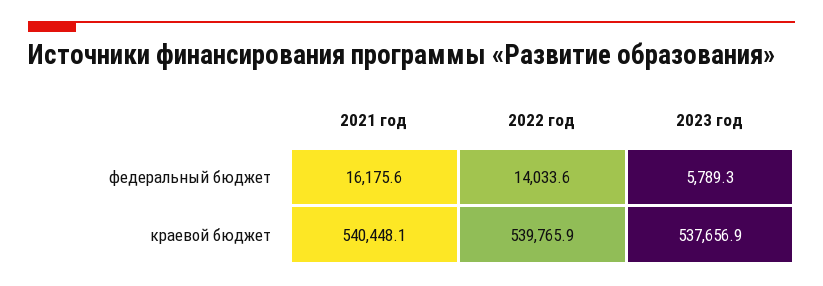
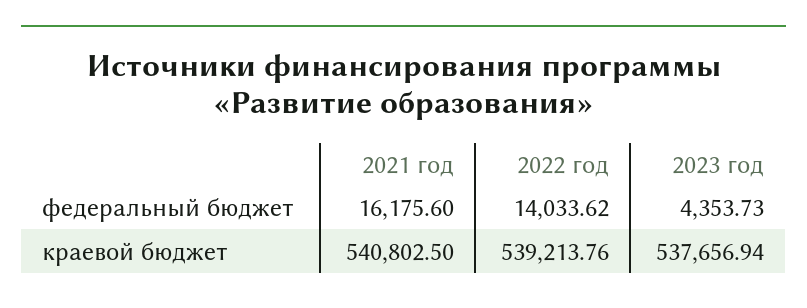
2023 год, федеральный бюджет: 5789.3 -> 4353.73
2021 год, краевой бюджет: 540448.1 -> 540802.5
2022 год, краевой бюджет: 539765.9 -> 539213.76

